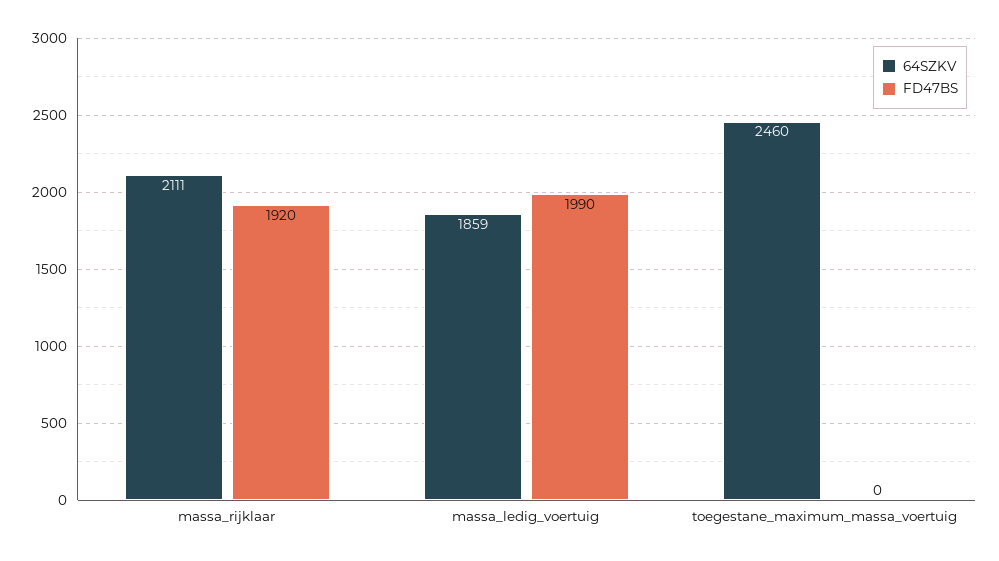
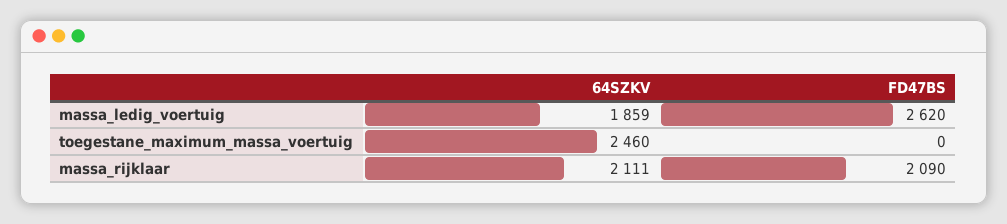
FD47BS, massa_rijklaar: 1920 -> 2090
FD47BS, massa_ledig_voertuig: 1990 -> 2620

